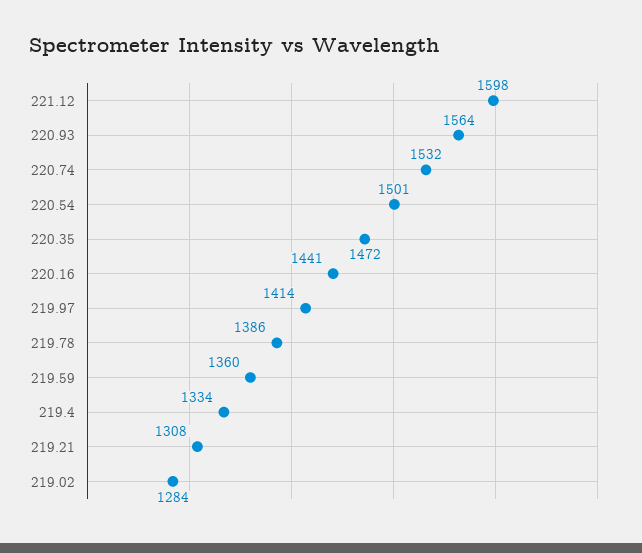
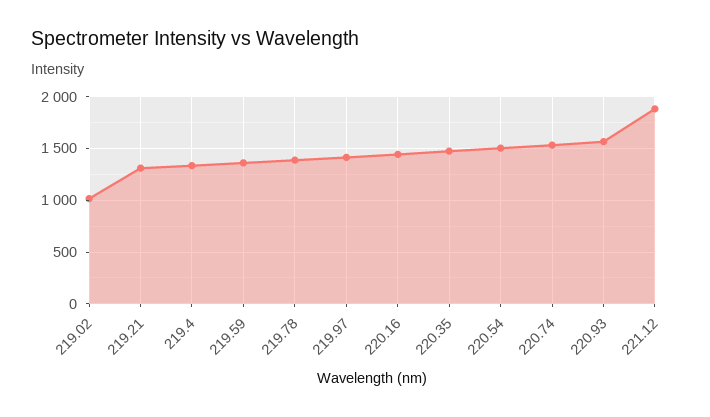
221.12: 1598 -> 1900
219.02: 1284 -> 1000

